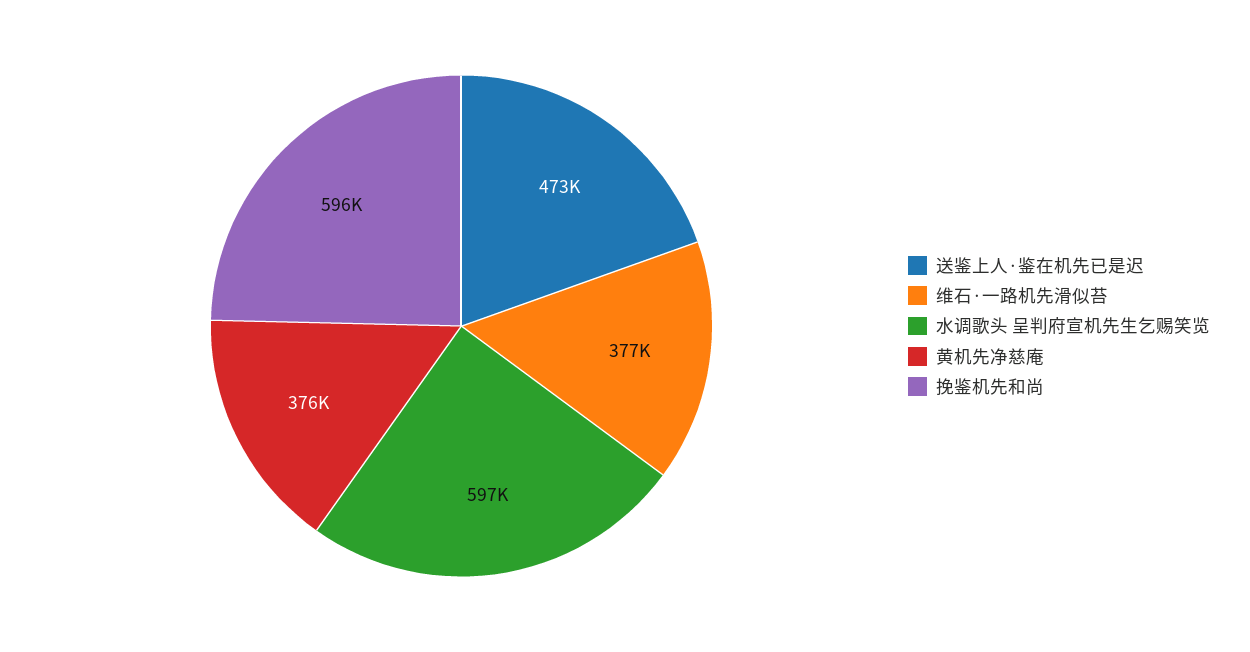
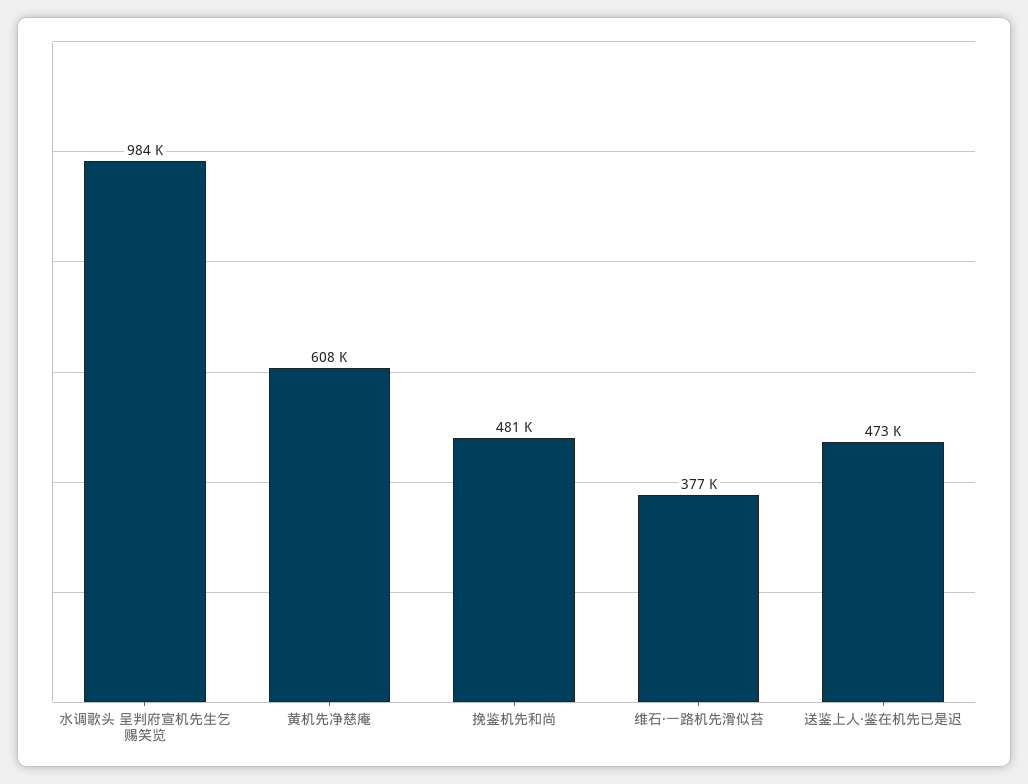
水调歌头 呈判府宣机先生乞赐笑览: 597000 -> 984000
黄机先净慈庵: 376000 -> 608000
挽鉴机先和尚: 596000 -> 481000

